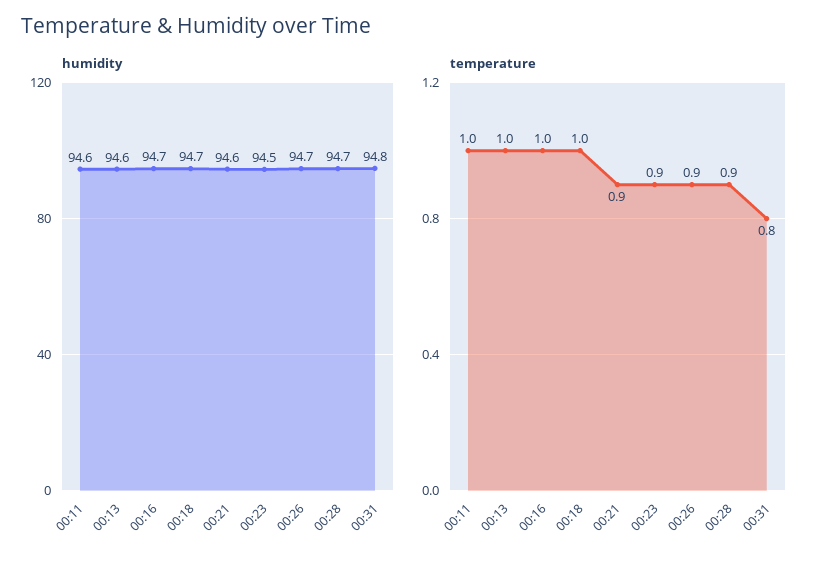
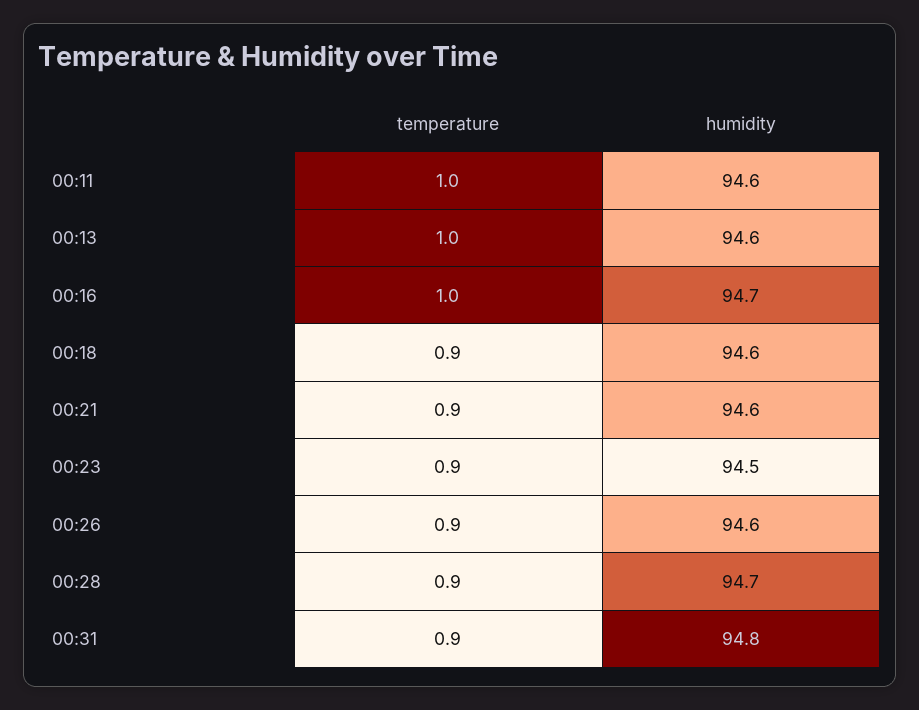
humidity, 00:18: 94.7 -> 94.6
humidity, 00:26: 94.7 -> 94.6
temperature, 00:18: 1 -> 0.9
temperature, 00:31: 0.8 -> 0.9

